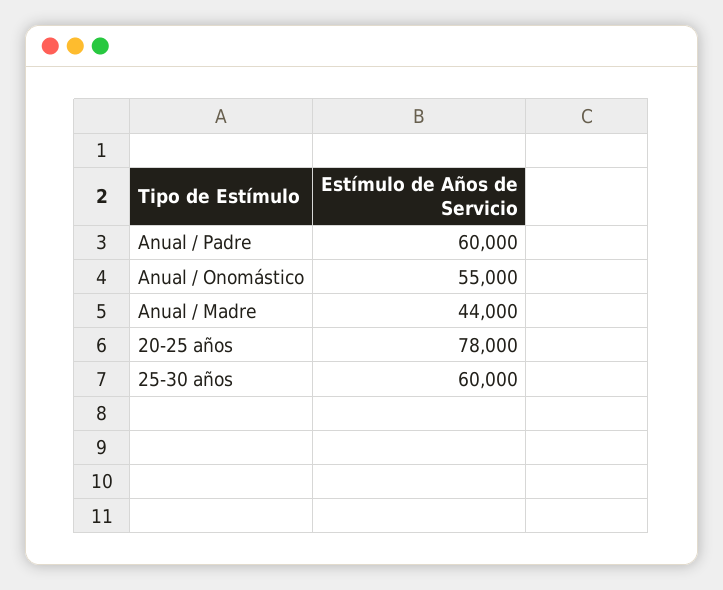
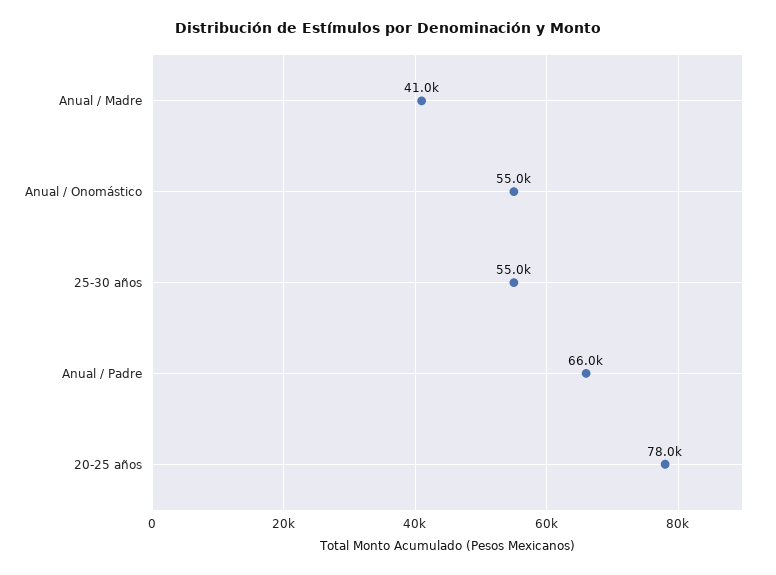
Anual / Padre: 60000 -> 66000
Anual / Madre: 44000 -> 41000
25-30 años: 60000 -> 55000

